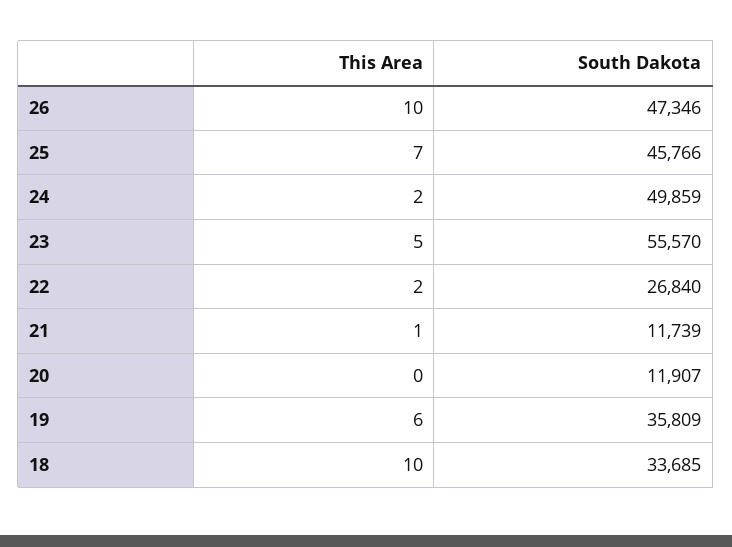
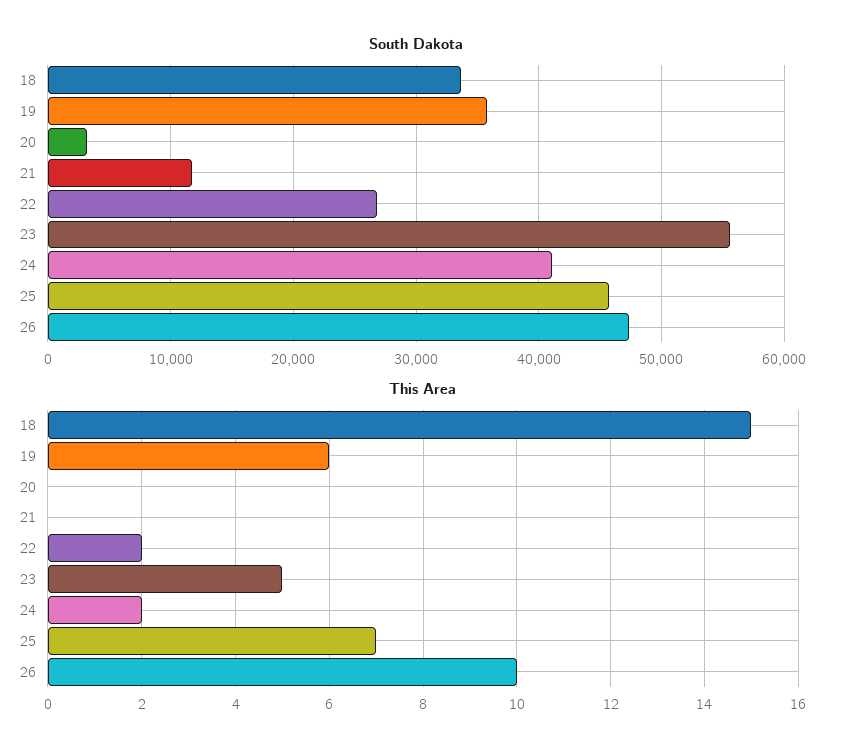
South Dakota, 24: 49859 -> 41000
This Area, 21: 1 -> 0
South Dakota, 20: 11907 -> 3000
This Area, 18: 10 -> 15

